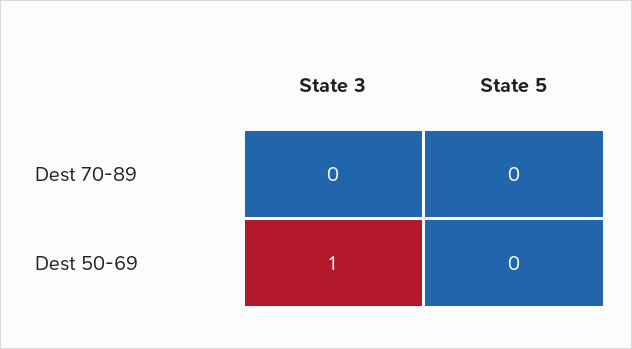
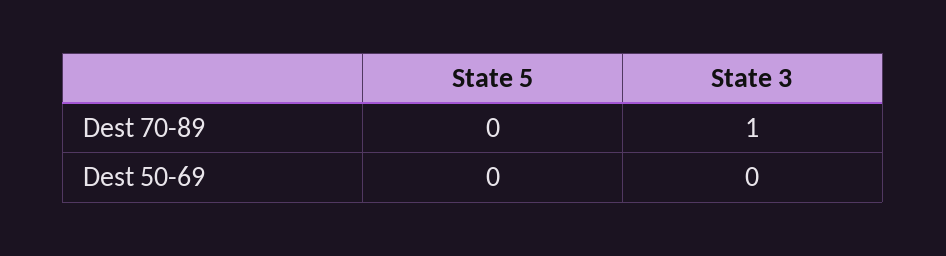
State 3, Dest 70-89: 0 -> 1
State 3, Dest 50-69: 1 -> 0

